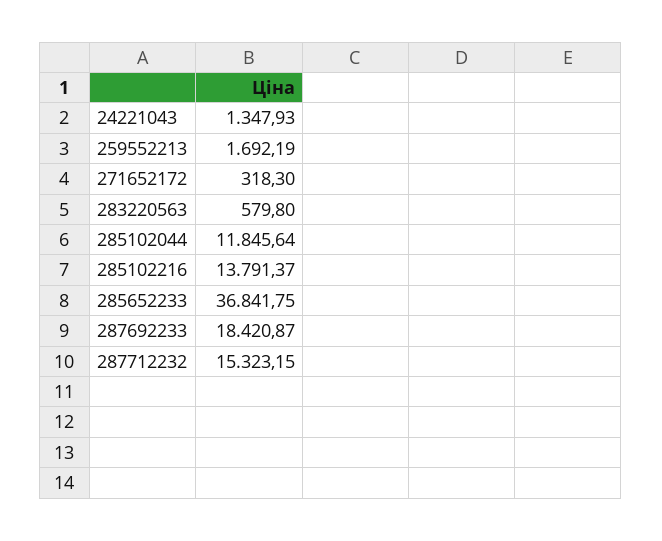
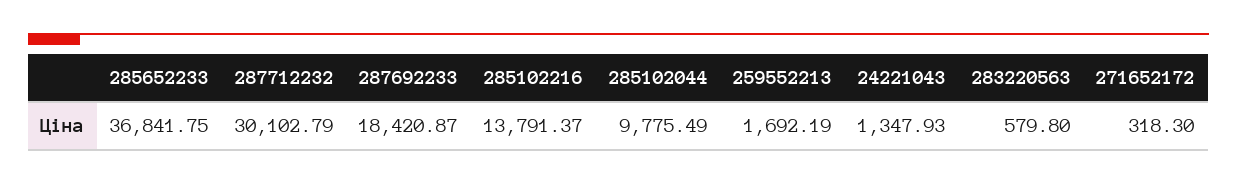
285102044: 11845.64 -> 9775.49
287712232: 15323.15 -> 30102.79

